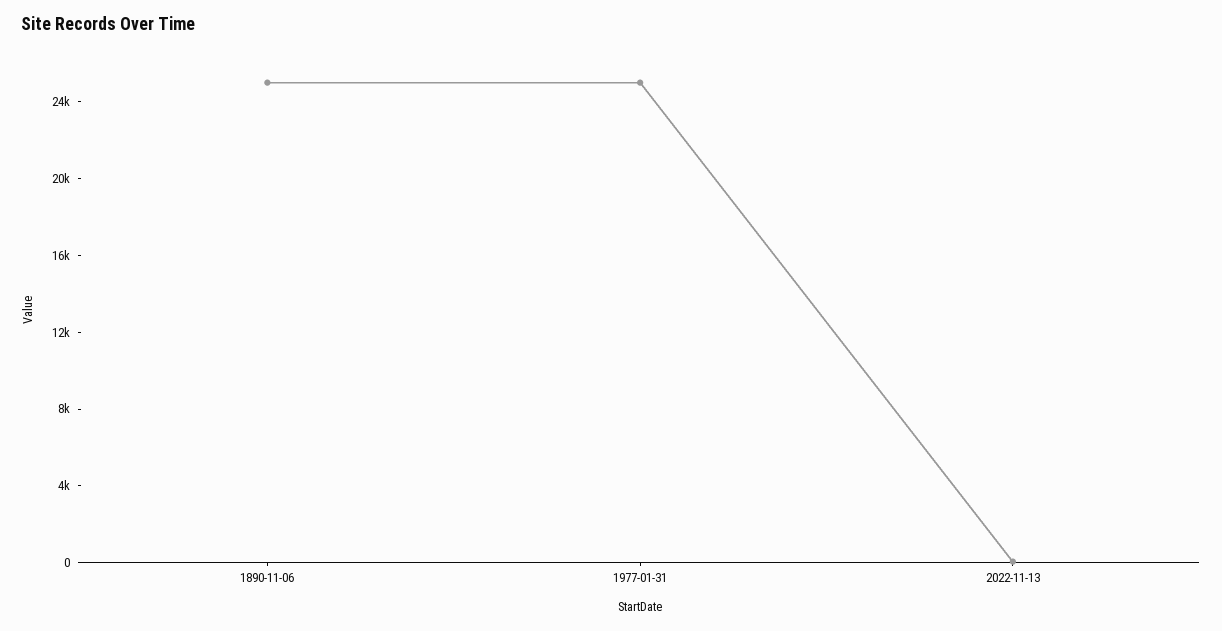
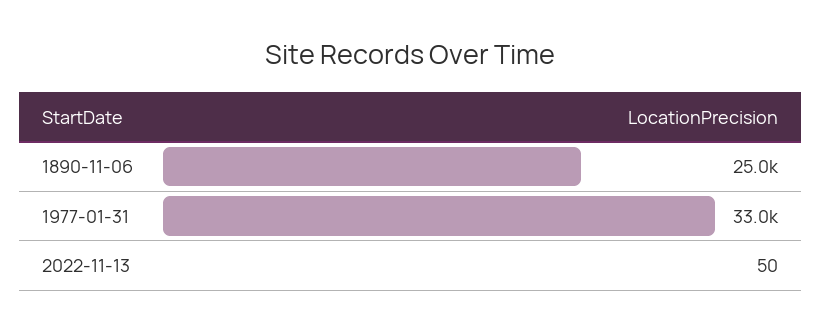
1977-01-31: 25000 -> 33000

